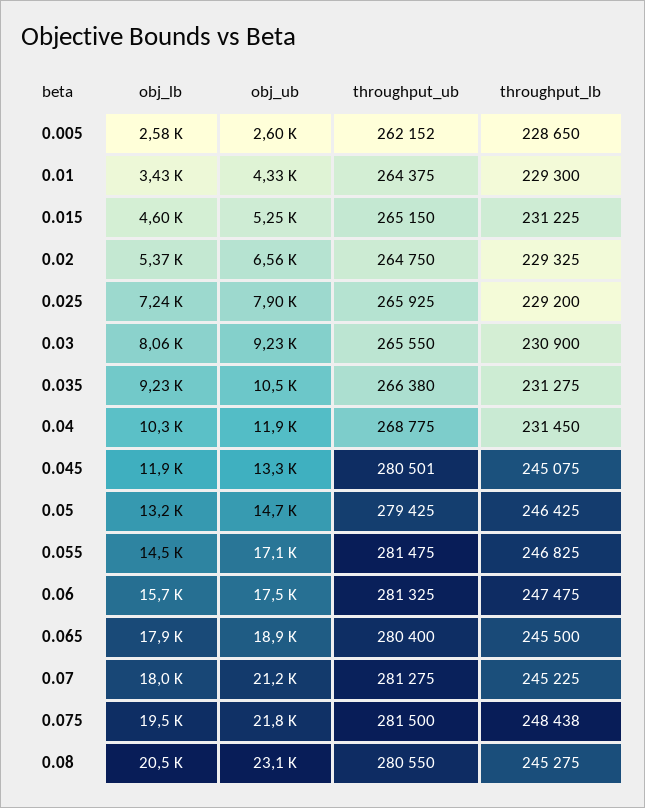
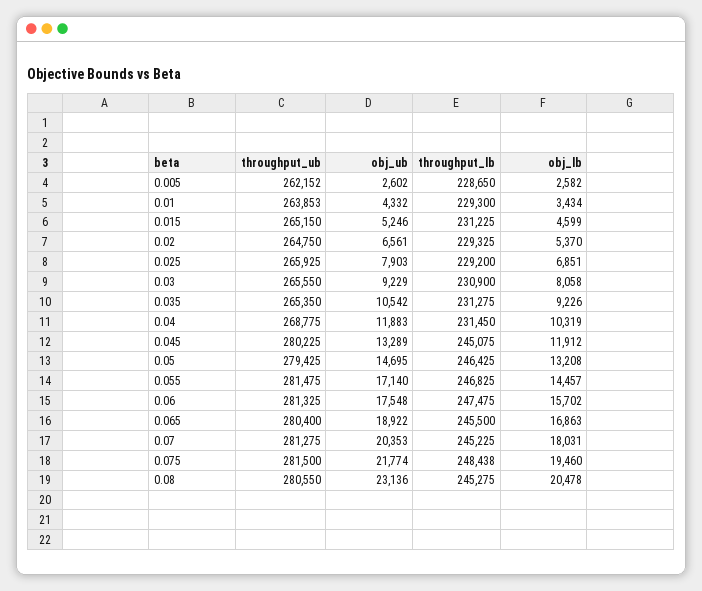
throughput_ub, 0.01: 264375 -> 263853
obj_lb, 0.025: 7240 -> 6851
throughput_ub, 0.035: 266380 -> 265350
throughput_ub, 0.045: 280501 -> 280225
obj_lb, 0.065: 17900 -> 16863
obj_ub, 0.07: 21200 -> 20353

